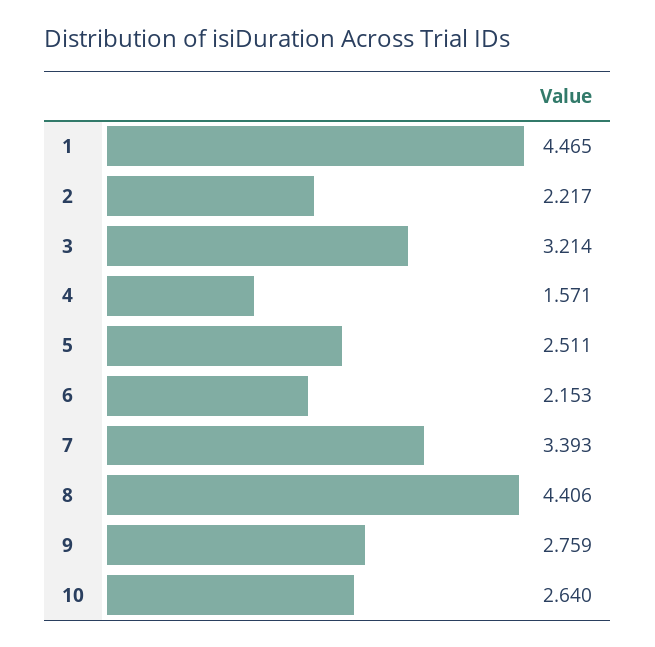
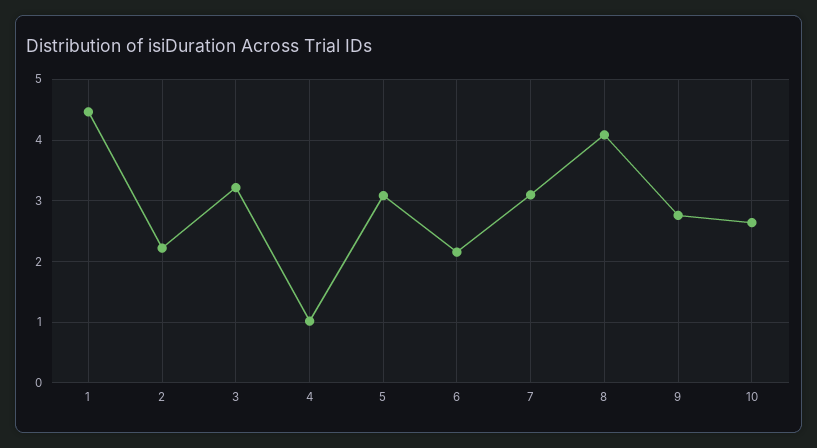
4: 1.571 -> 1
5: 2.511 -> 3.1
7: 3.393 -> 3.1
8: 4.406 -> 4.1

